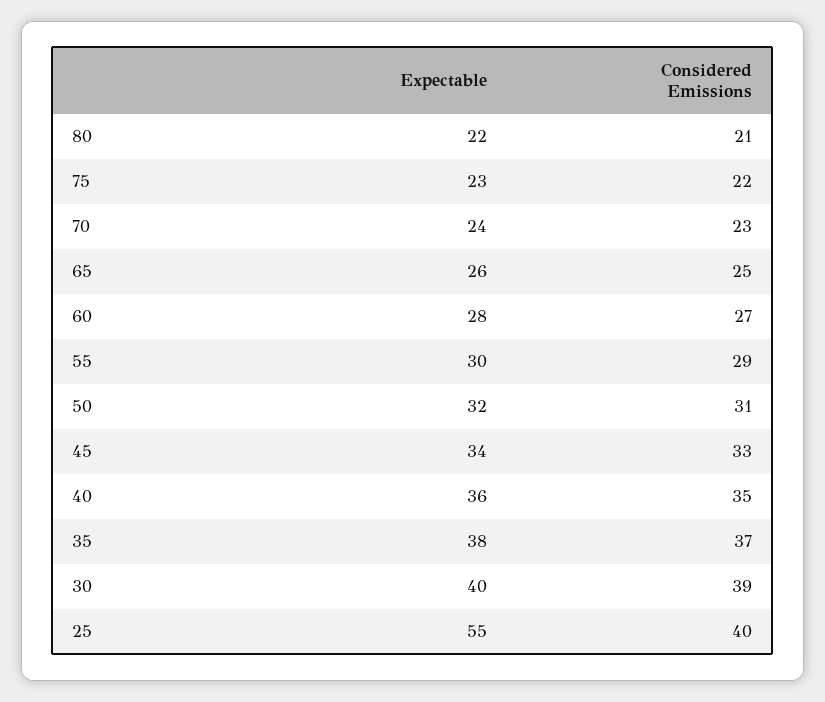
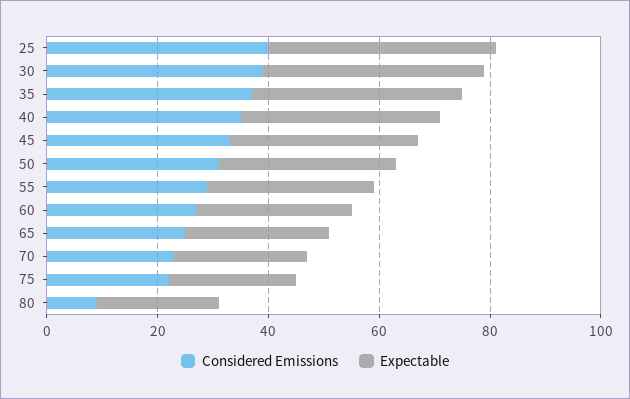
Considered Emissions, 80: 21 -> 10
Expectable, 25: 55 -> 40

